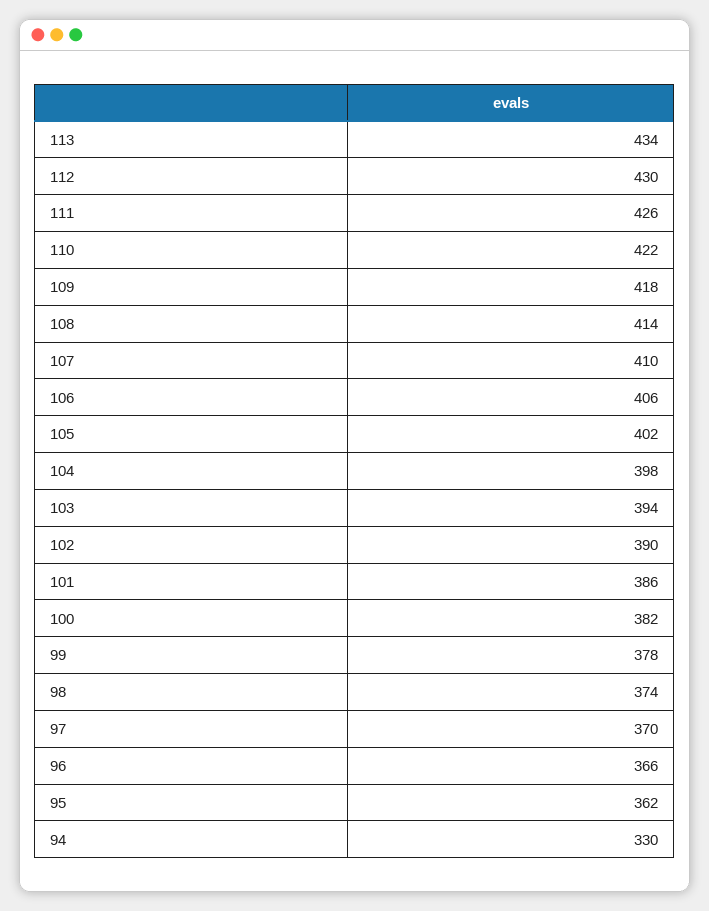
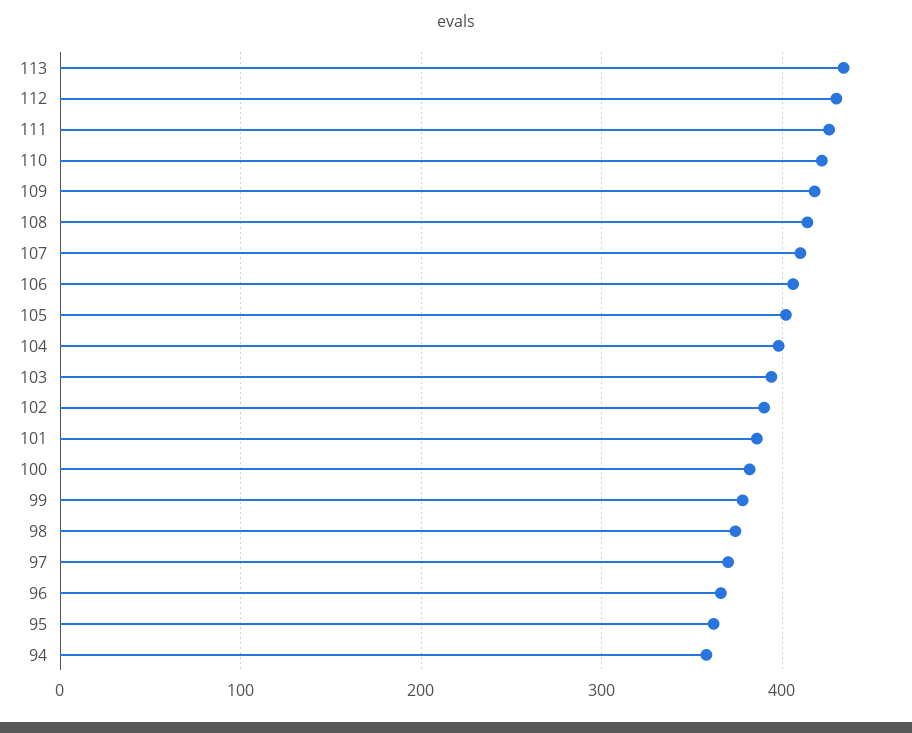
94: 330 -> 360

